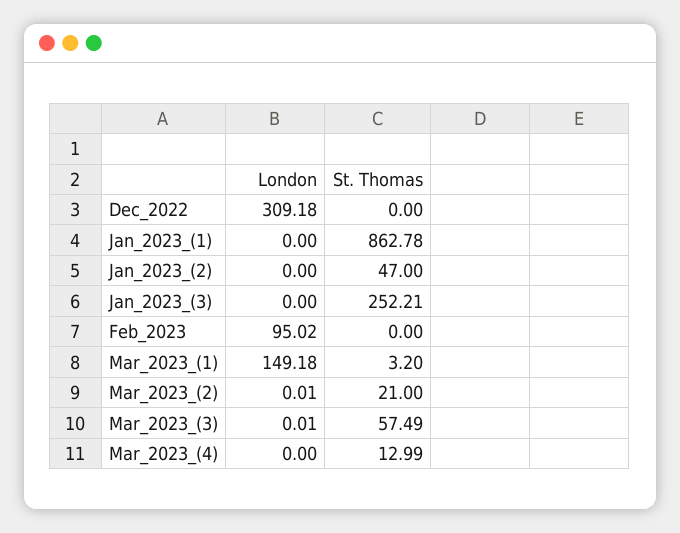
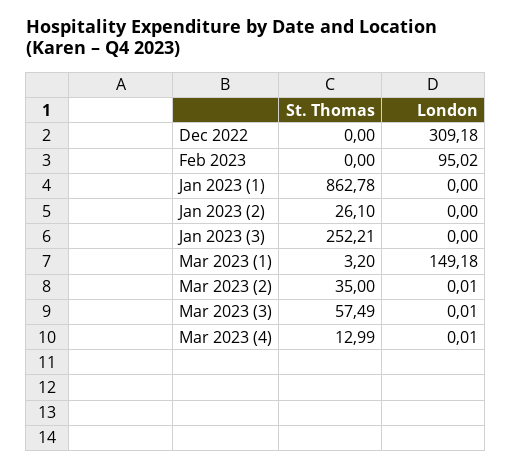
St. Thomas, Jan_2023_(2): 47 -> 26.1
St. Thomas, Mar_2023_(2): 21 -> 35
London, Mar_2023_(4): 0 -> 0.01

